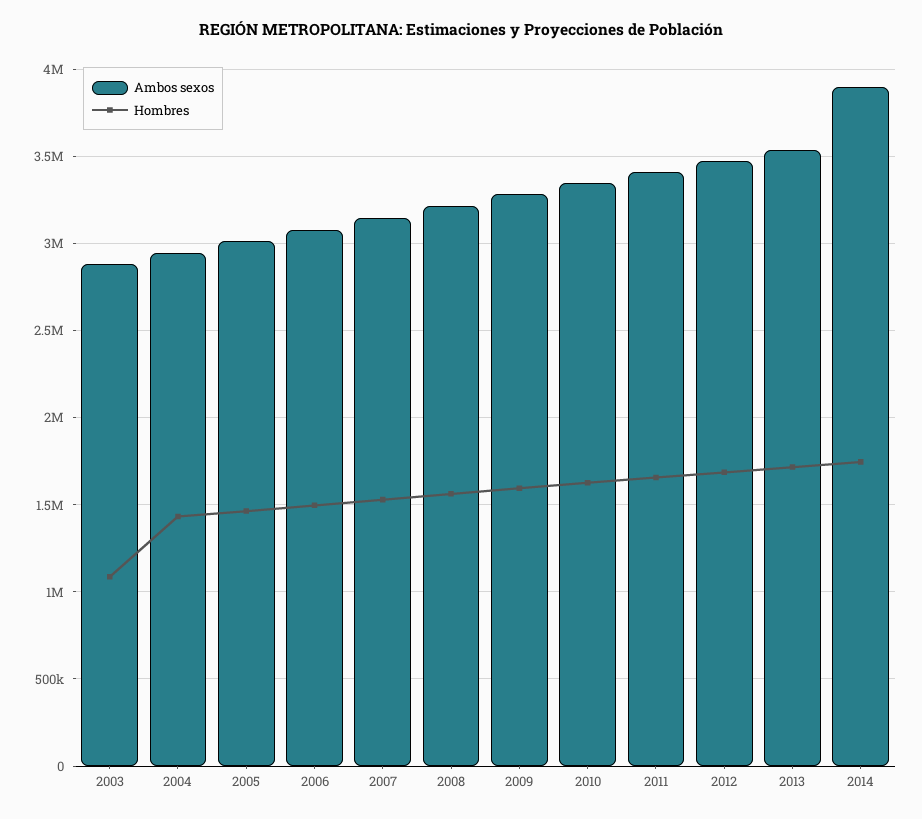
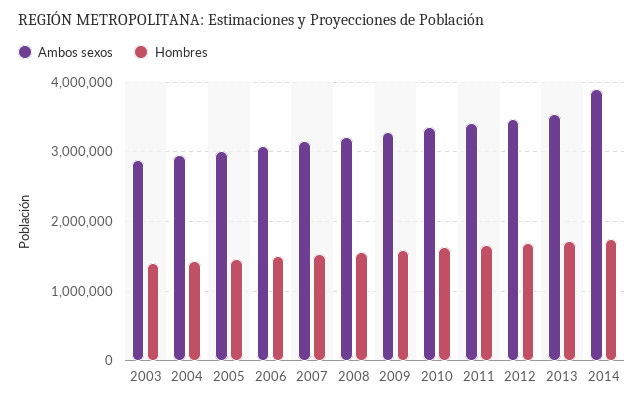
Hombres, 2003: 1100000 -> 1400000

